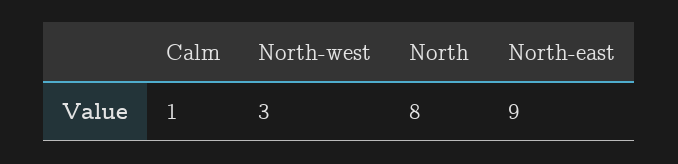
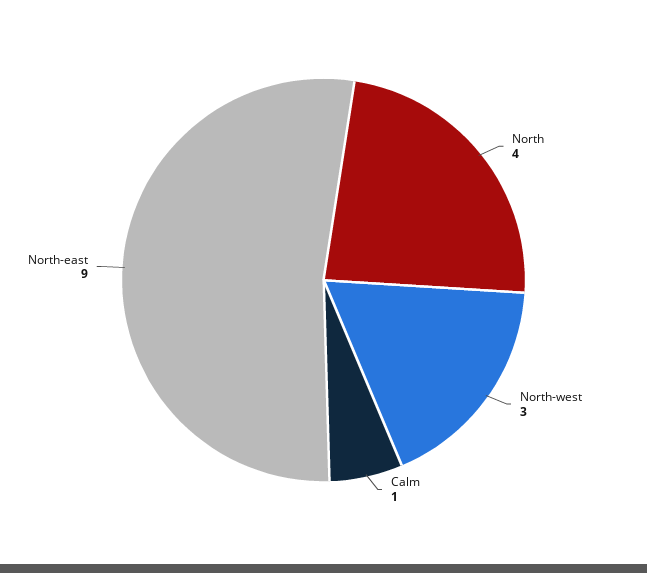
North: 8 -> 4

